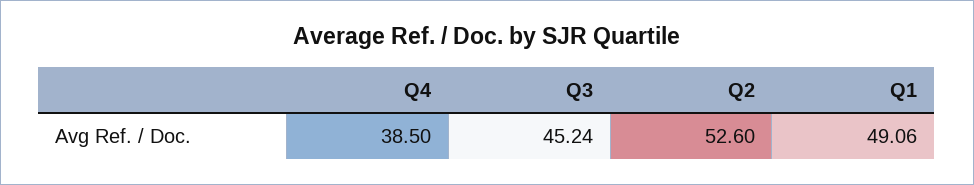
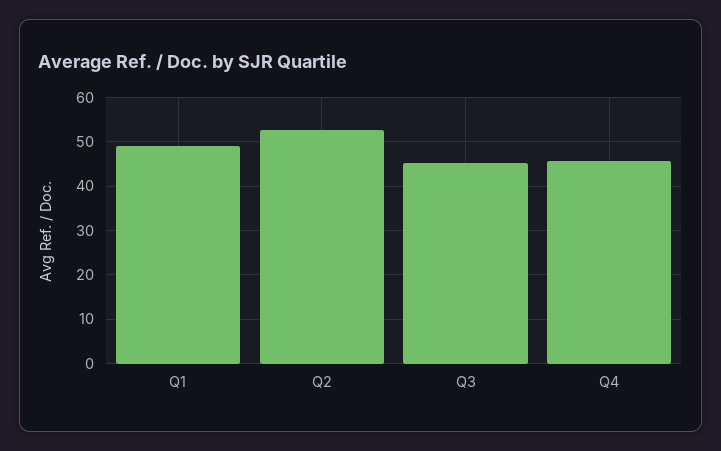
Q4: 38.5 -> 46

